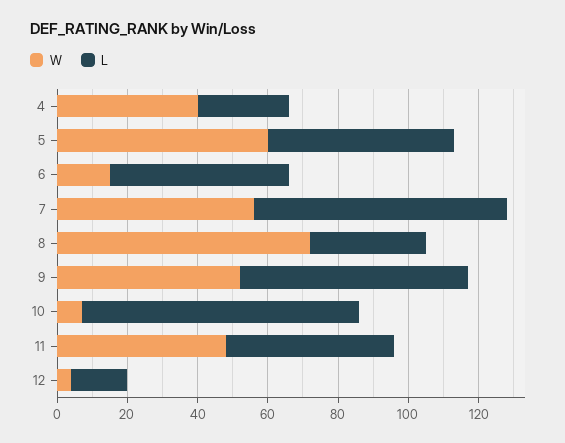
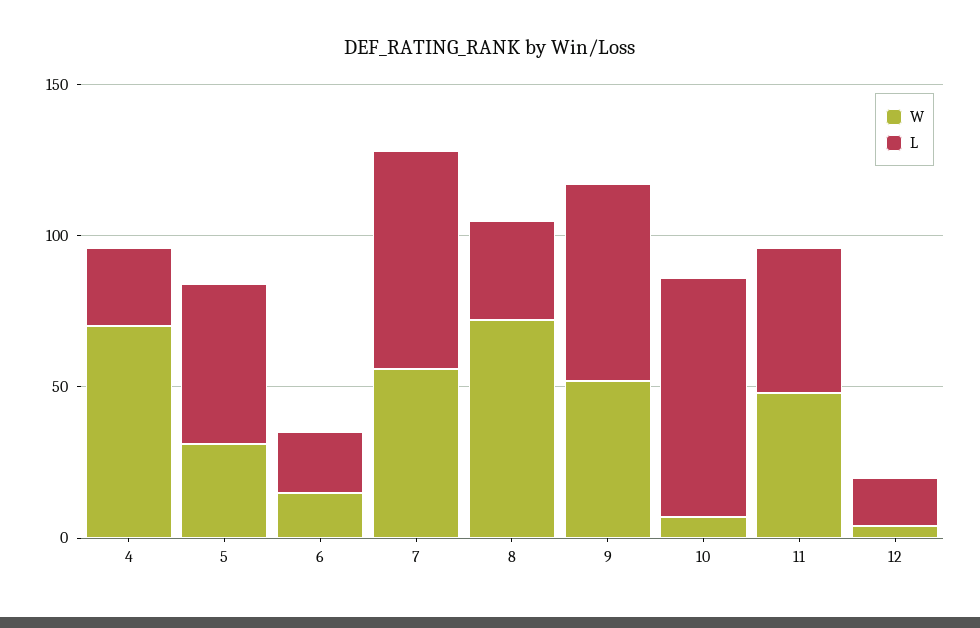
W, 4: 40 -> 70
W, 5: 60 -> 30
L, 6: 50 -> 20

